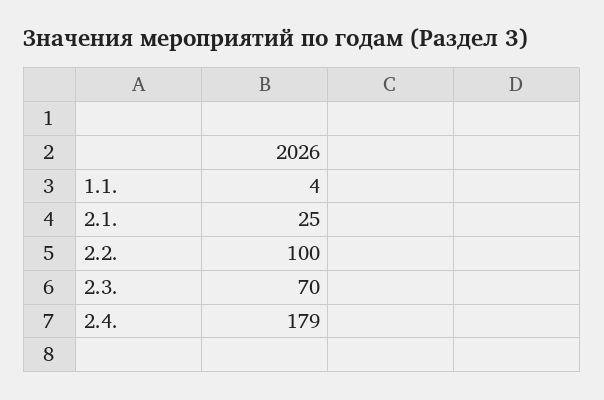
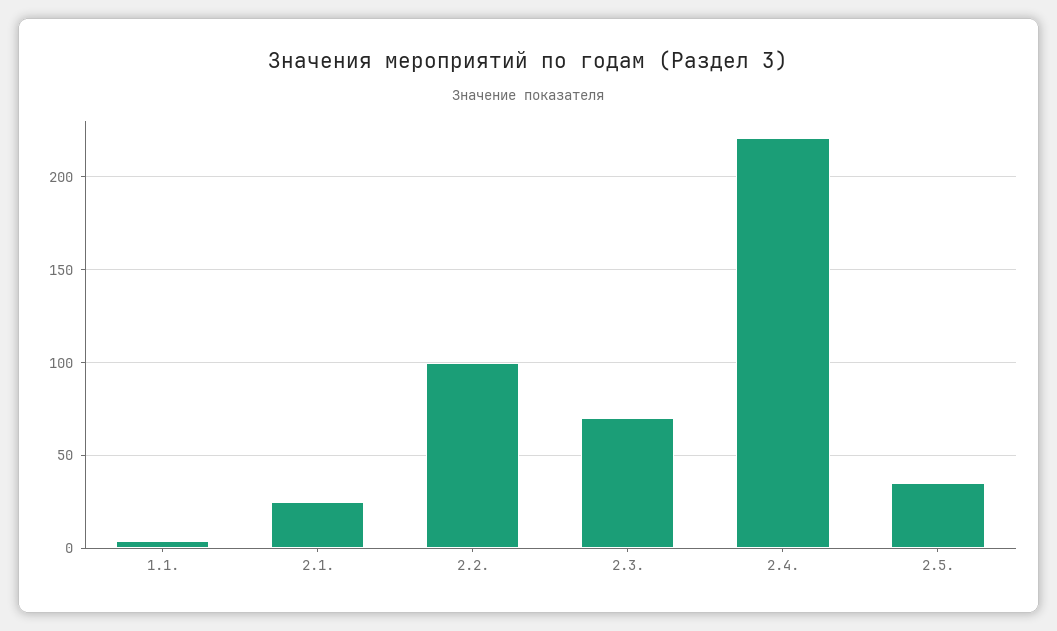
2.4.: 179 -> 220
2.5.: none -> 35

